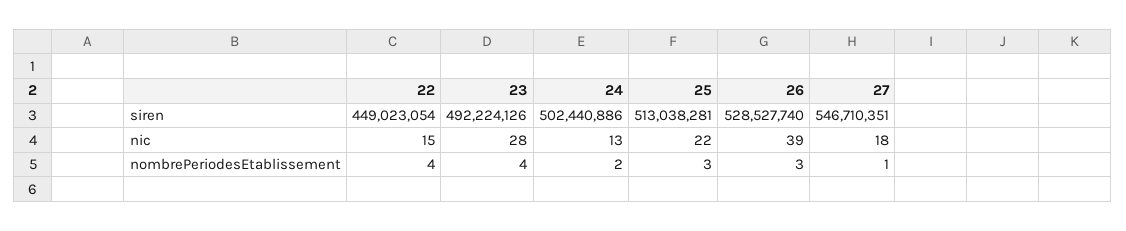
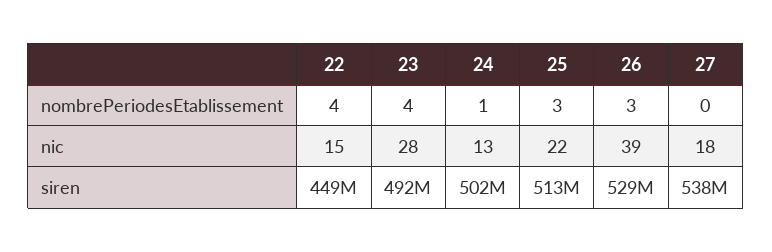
27, siren: 546710351 -> 538000000
24, nombrePeriodesEtablissement: 2 -> 1
27, nombrePeriodesEtablissement: 1 -> 0

